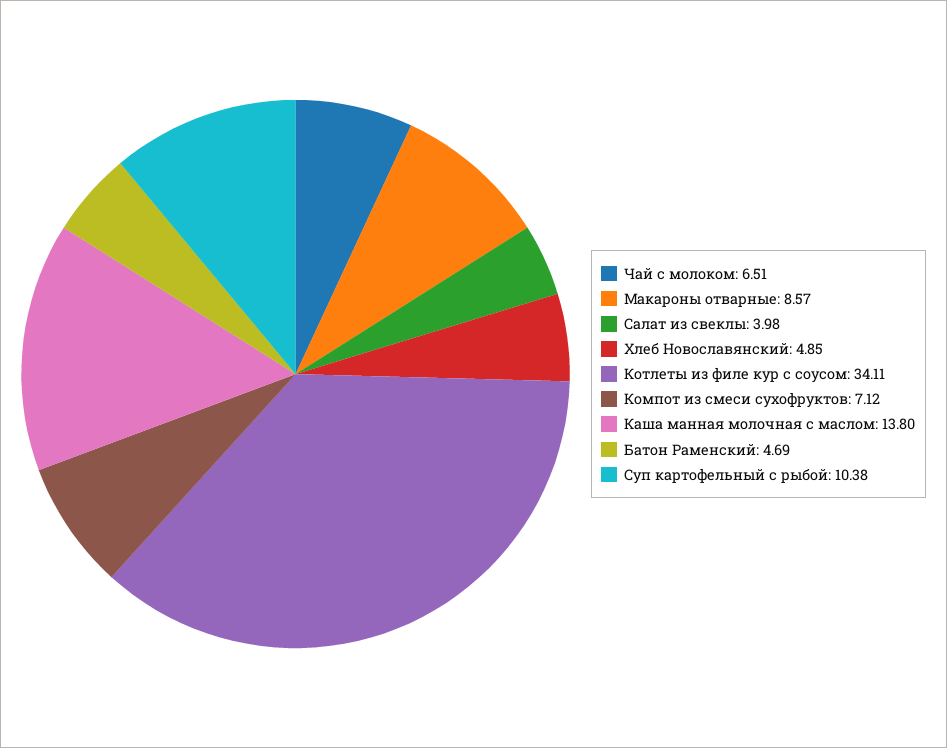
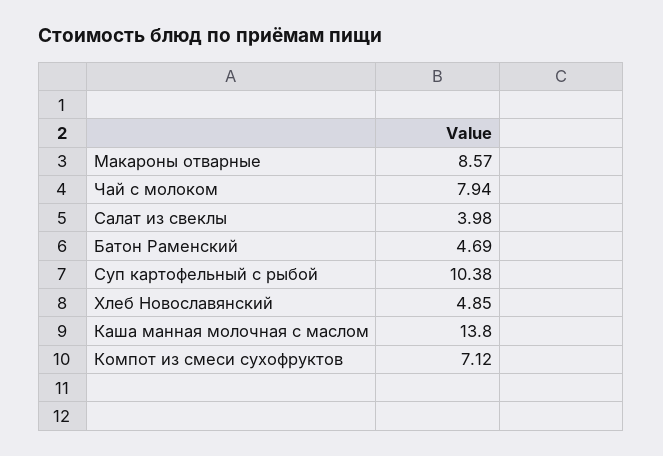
Чай с молоком: 6.51 -> 7.94
Котлеты из филе кур с соусом: 34.11 -> none

